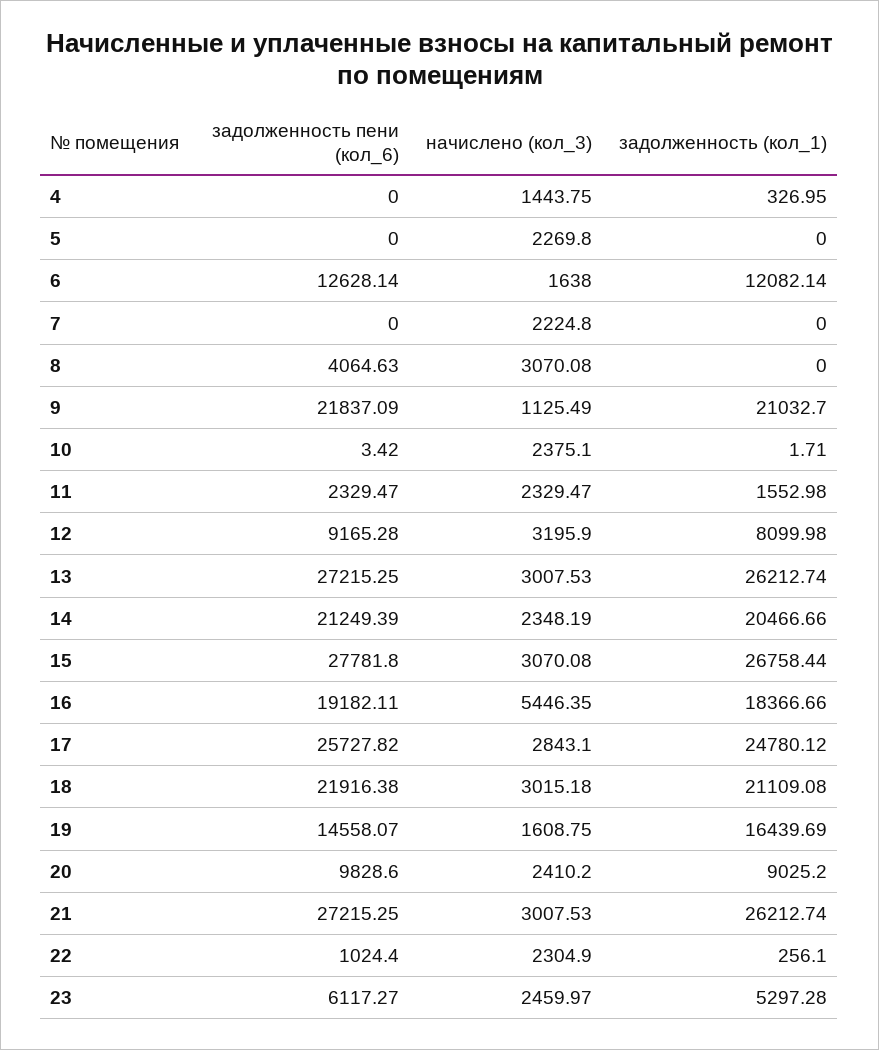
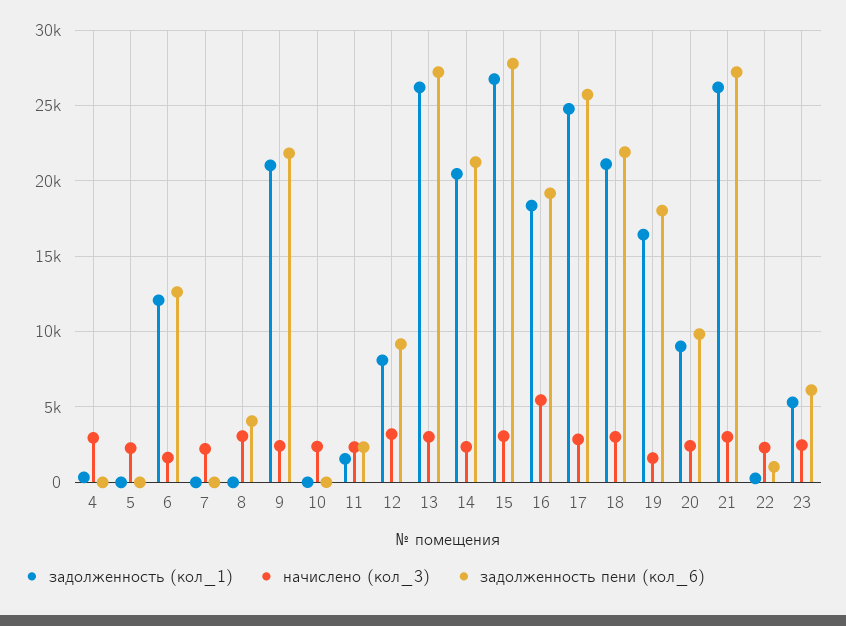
начислено (кол_3), 4: 1443.75 -> 3000
начислено (кол_3), 9: 1125.49 -> 2500
задолженность пени (кол_6), 19: 14558.07 -> 18000

